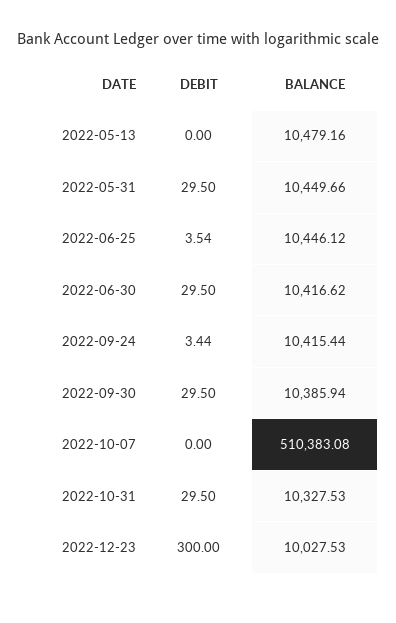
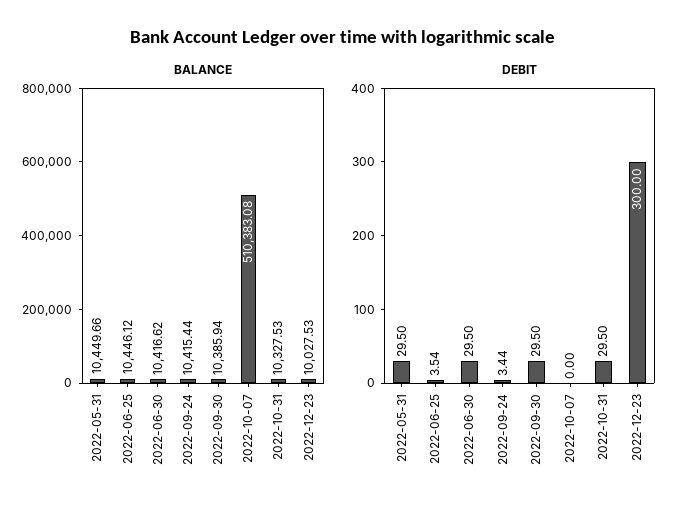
DEBIT, 2022-05-13: 0 -> none
BALANCE, 2022-05-13: 10479.16 -> none

